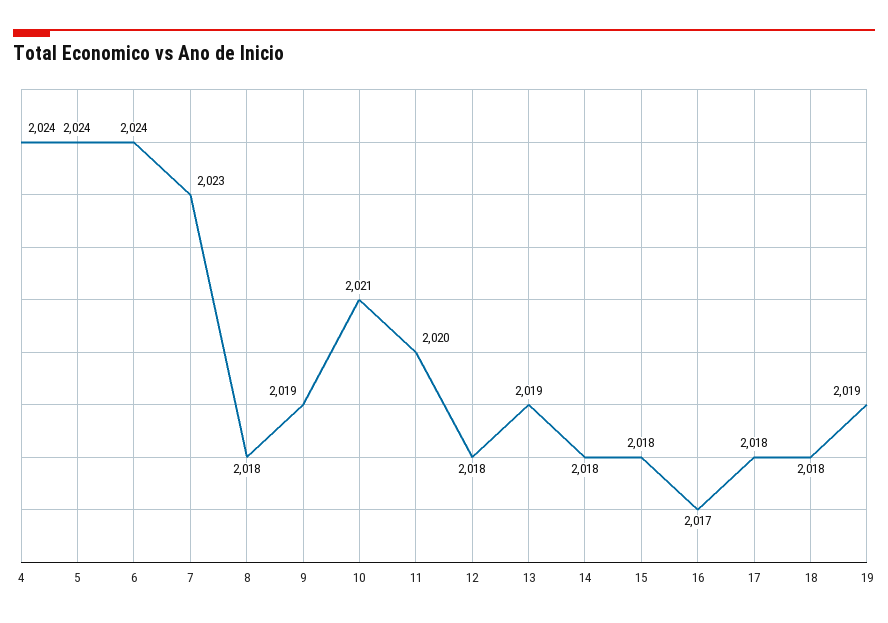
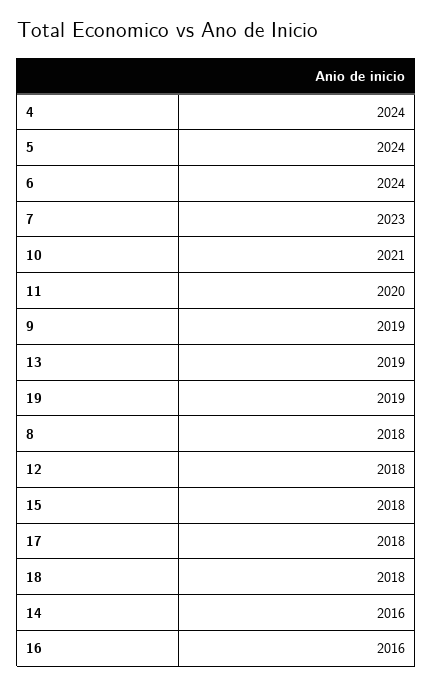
14: 2018 -> 2016
16: 2017 -> 2016

